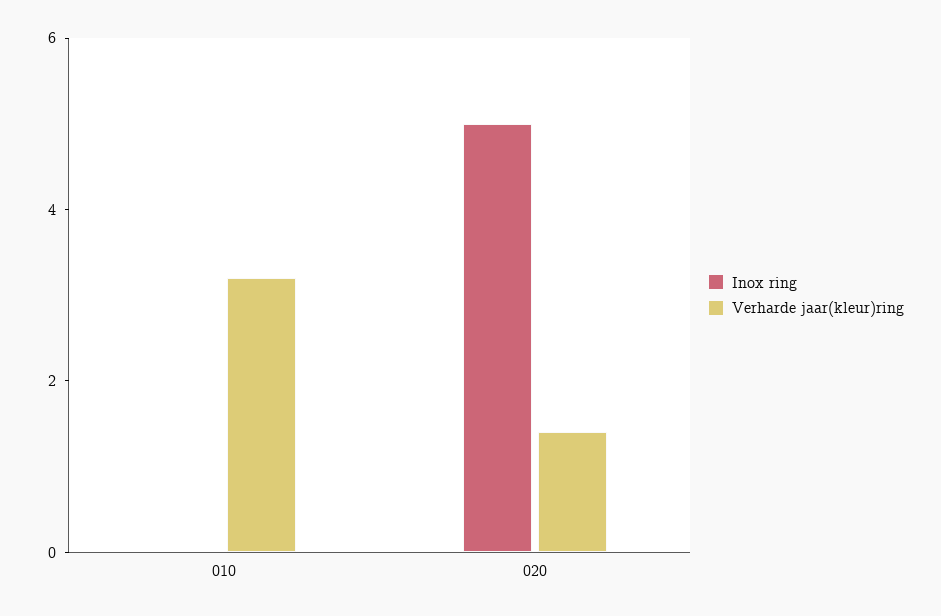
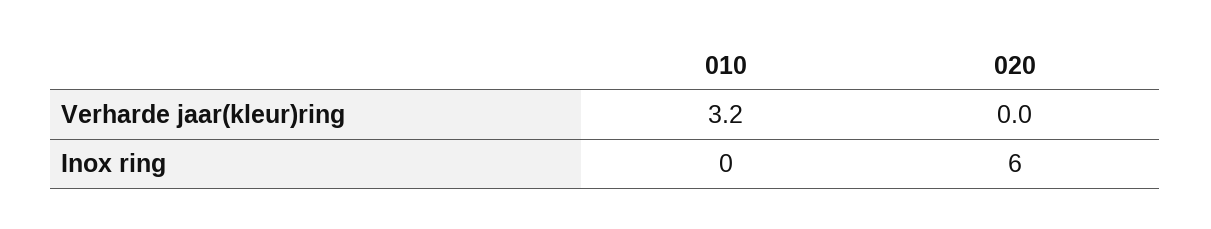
Inox ring, 020: 5 -> 6
Verharde jaar(kleur)ring, 020: 1.5 -> 0

